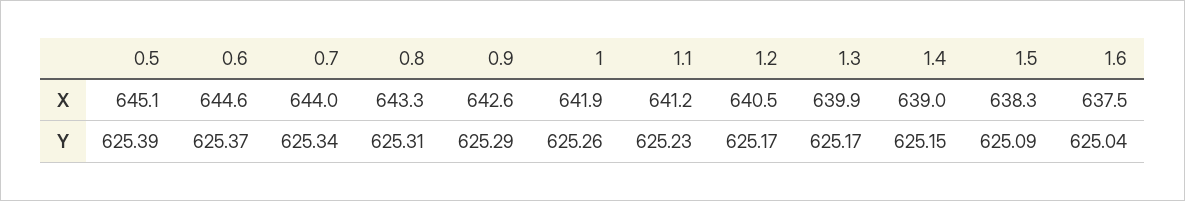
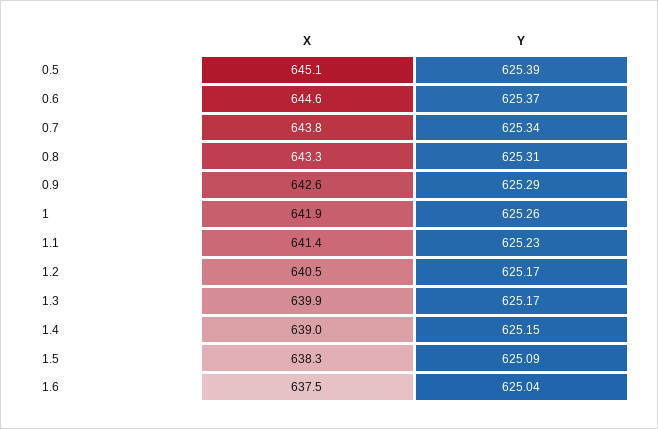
0.7, X: 644 -> 643.8
1.1, X: 641.2 -> 641.4

